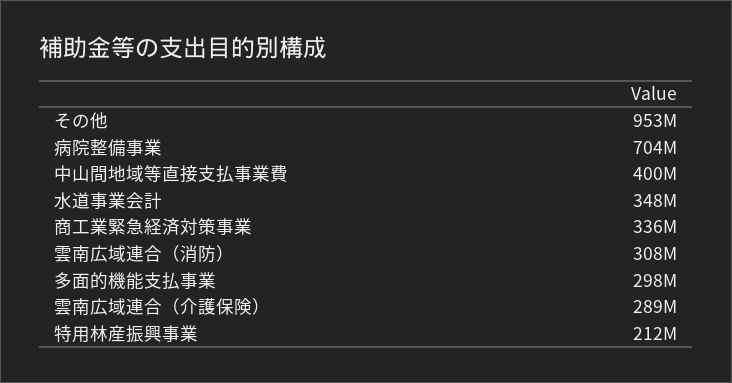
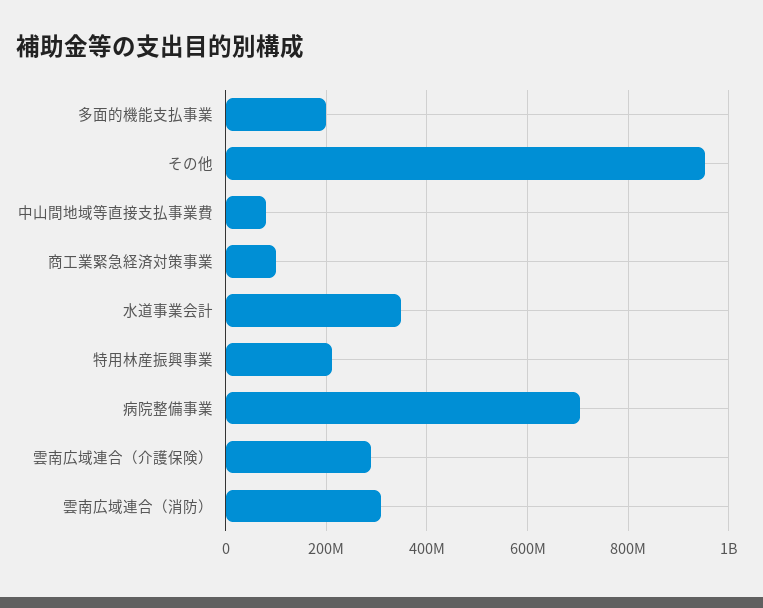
中山間地域等直接支払事業費: 400000000 -> 80000000
商工業緊急経済対策事業: 336000000 -> 100000000
多面的機能支払事業: 298000000 -> 200000000

